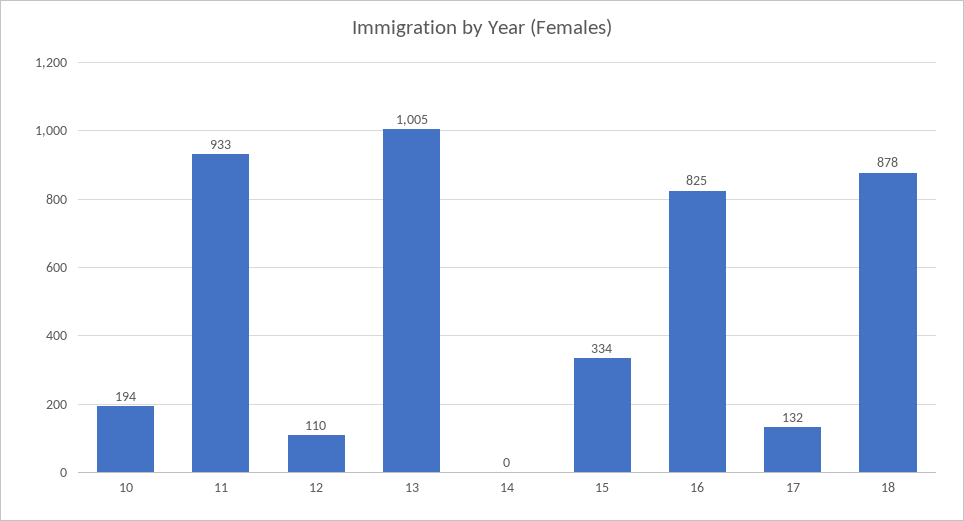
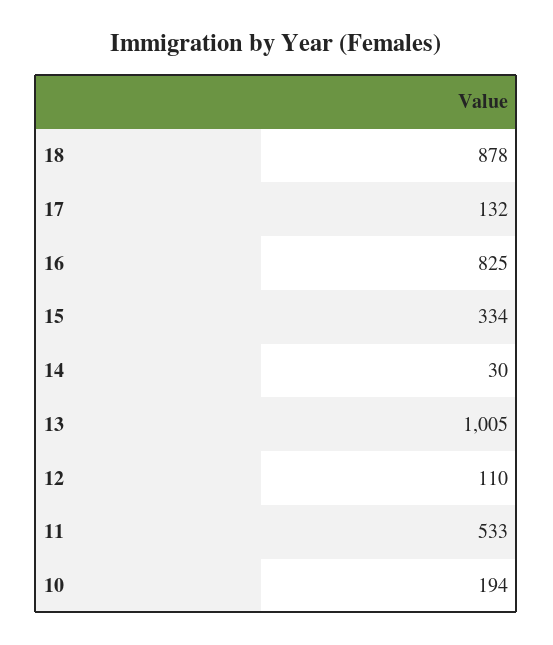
11: 933 -> 533
14: 0 -> 30

